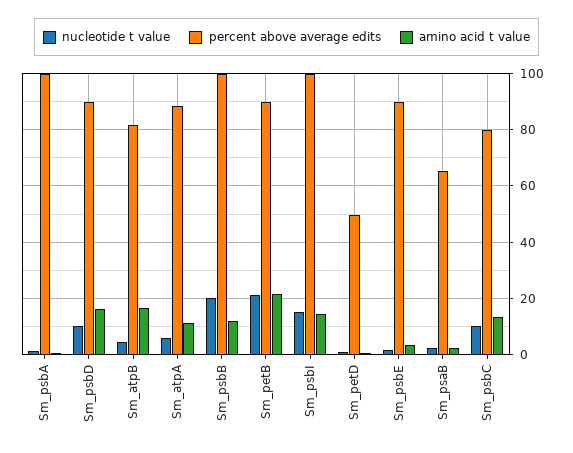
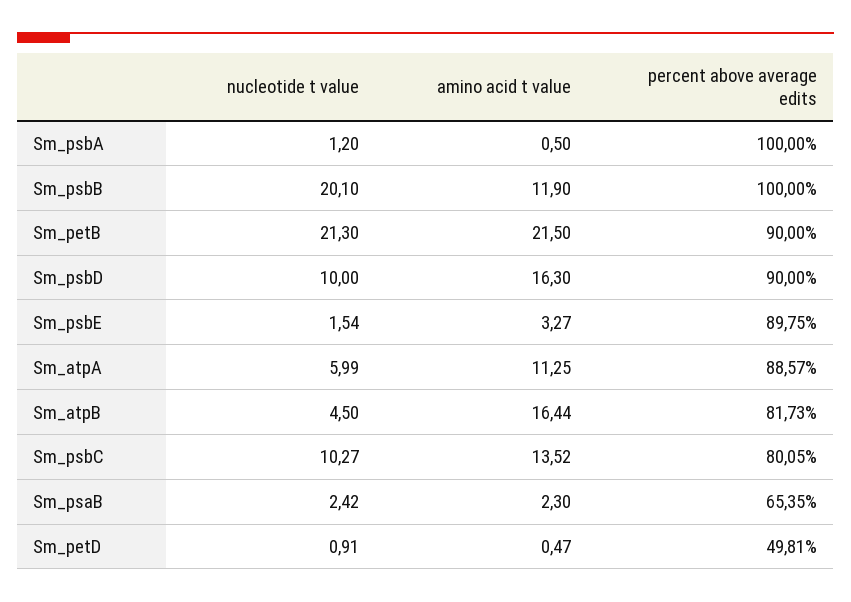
nucleotide t value, Sm_psbI: 15 -> none
percent above average edits, Sm_psbI: 100 -> none
amino acid t value, Sm_psbI: 15 -> none

